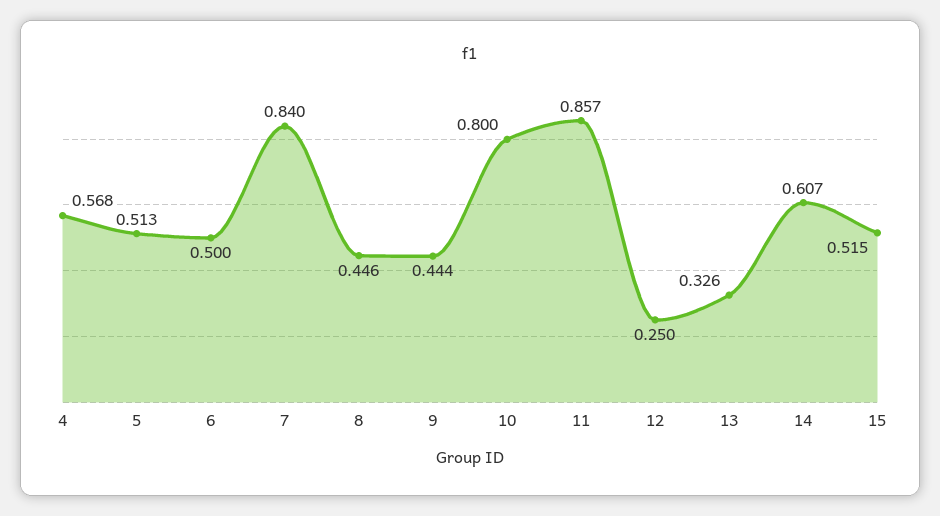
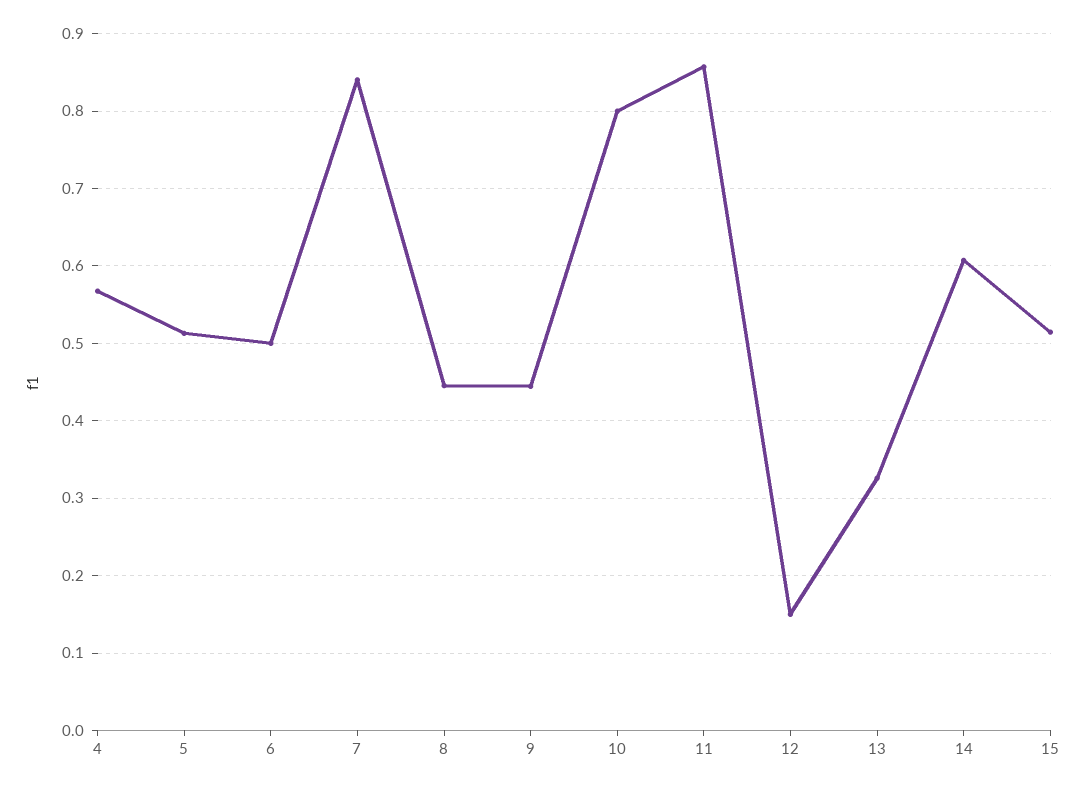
12: 0.25 -> 0.15

